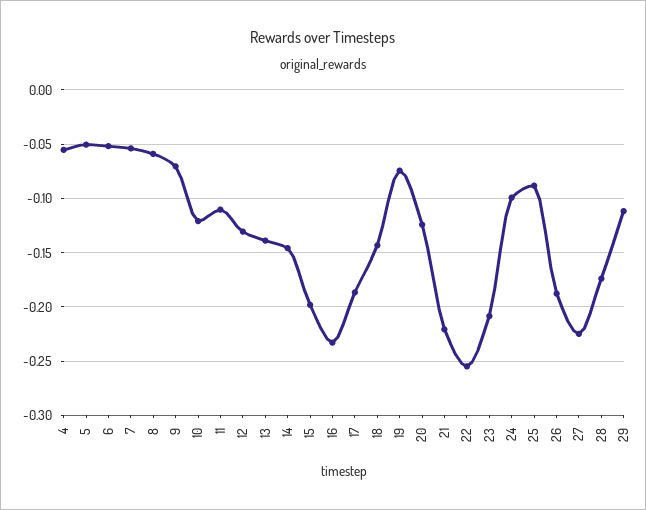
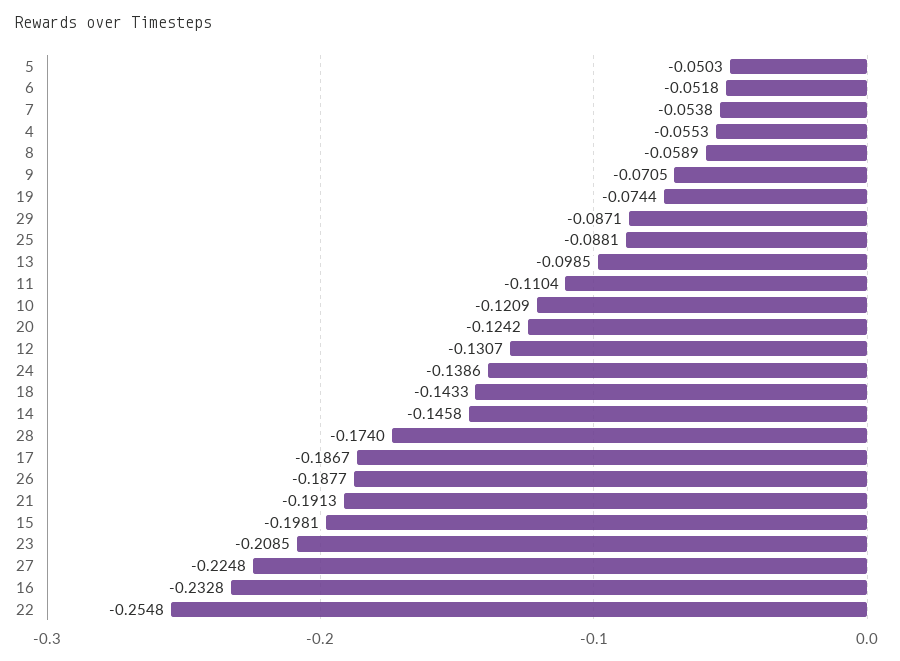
13: -0.14 -> -0.0985
21: -0.22 -> -0.1913
24: -0.1 -> -0.1386
29: -0.11 -> -0.0871

